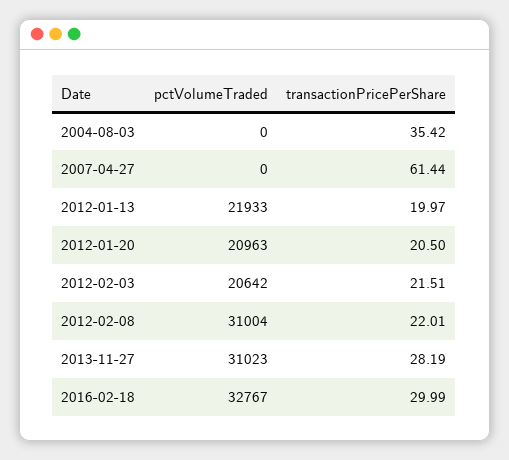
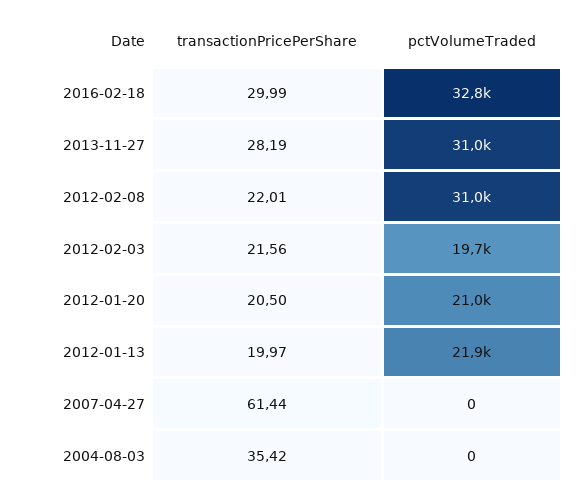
pctVolumeTraded, 2012-02-03: 20642 -> 19700
transactionPricePerShare, 2012-02-03: 21.51 -> 21.56

